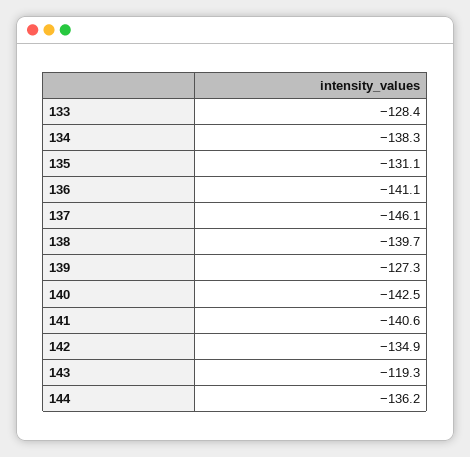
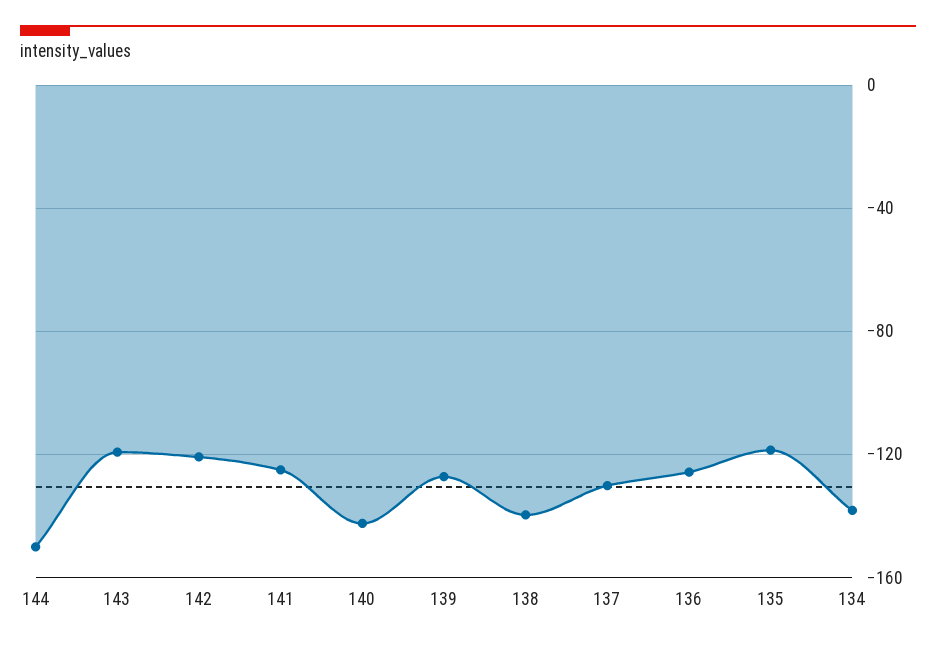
133: -128.4 -> none
135: -131.1 -> -120
136: -141.1 -> -125
137: -146.1 -> -130
141: -140.6 -> -125
142: -134.9 -> -120
144: -136.2 -> -150

